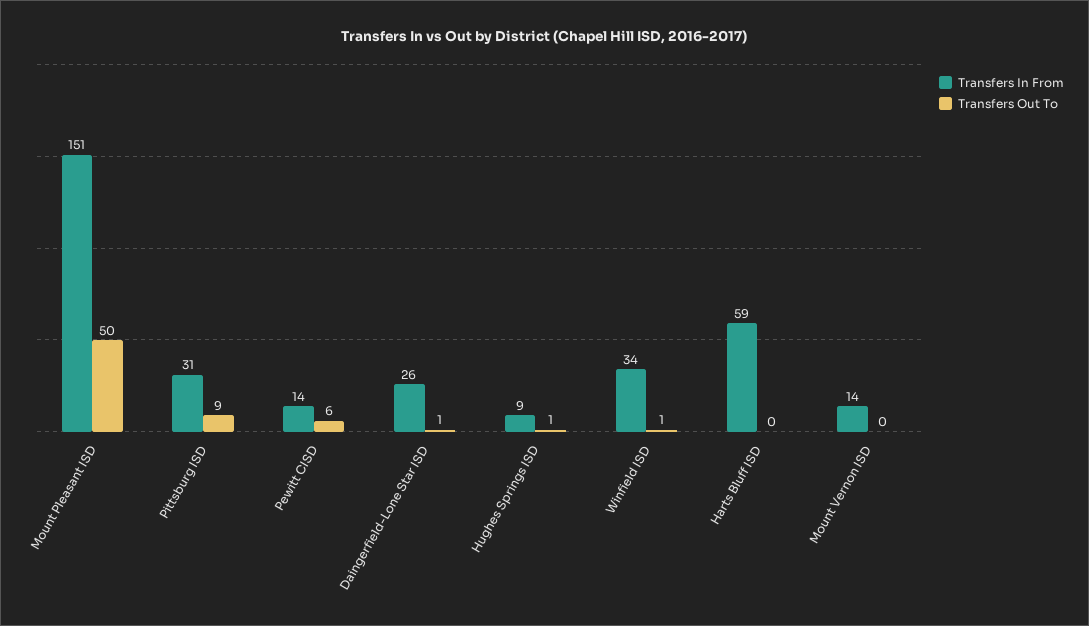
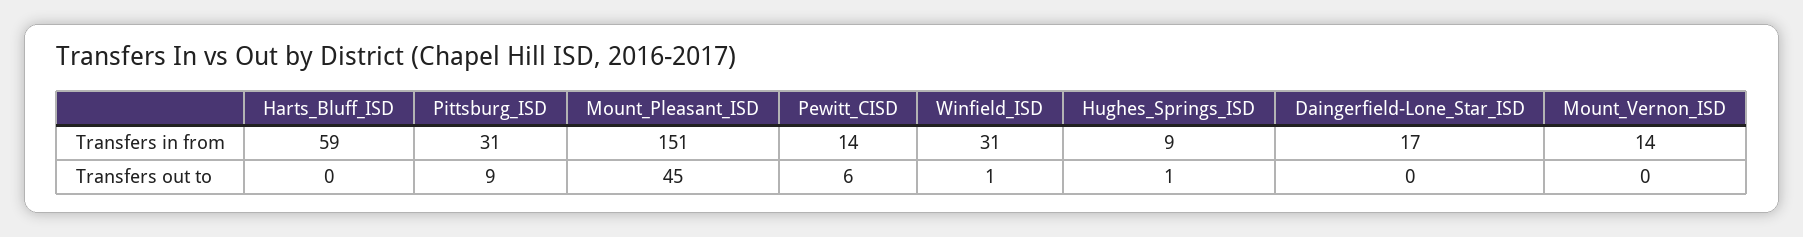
Transfers Out To, Mount Pleasant ISD: 50 -> 45
Transfers In From, Daingerfield-Lone Star ISD: 26 -> 17
Transfers Out To, Daingerfield-Lone Star ISD: 1 -> 0
Transfers In From, Winfield ISD: 34 -> 31

